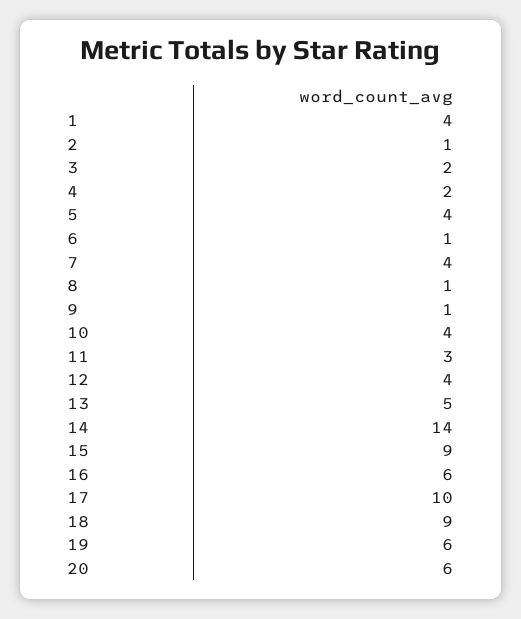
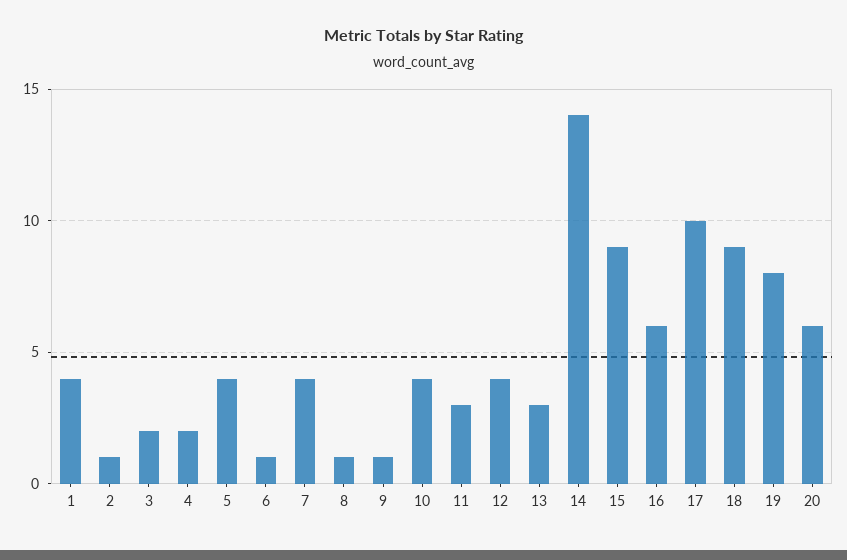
13: 5 -> 3
19: 6 -> 8

